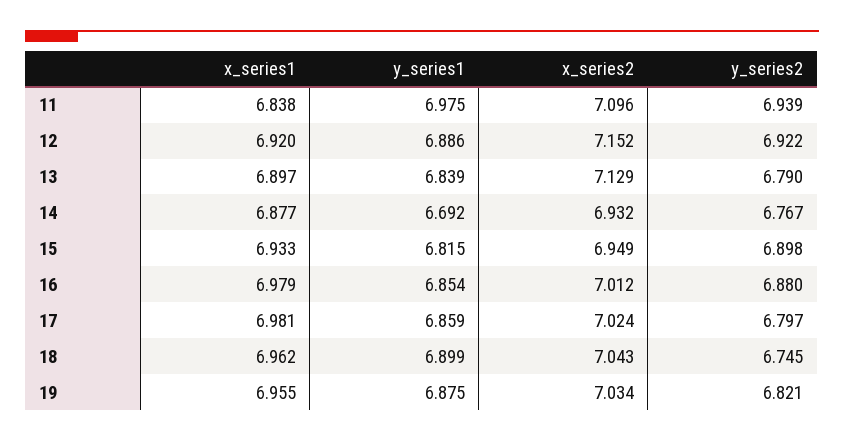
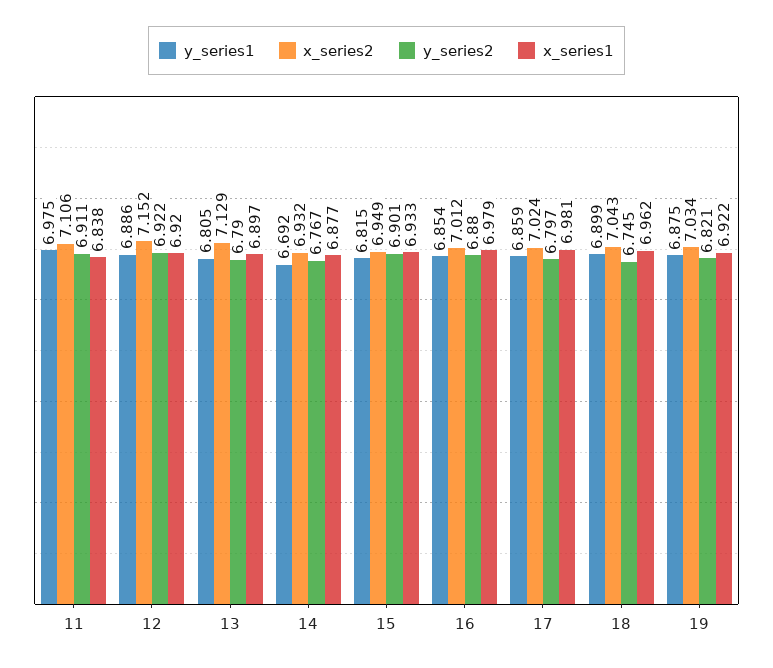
x_series2, 11: 7.096 -> 7.106
y_series2, 11: 6.939 -> 6.911
y_series1, 13: 6.839 -> 6.805
y_series2, 15: 6.898 -> 6.901
x_series1, 19: 6.955 -> 6.922

